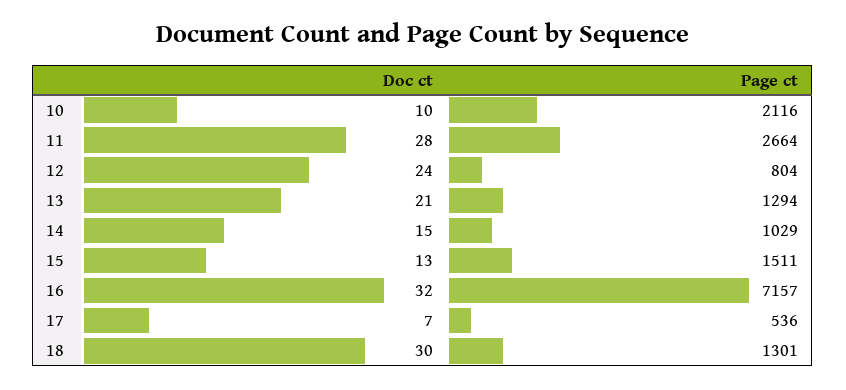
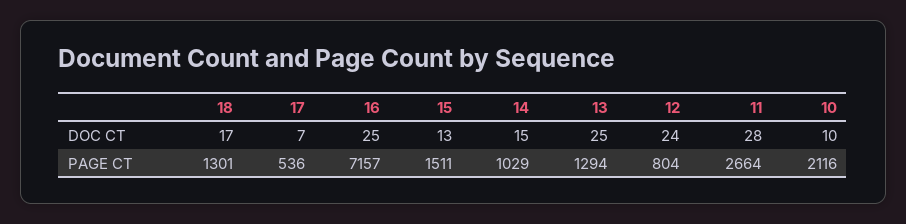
Doc ct, 13: 21 -> 25
Doc ct, 16: 32 -> 25
Doc ct, 18: 30 -> 17

